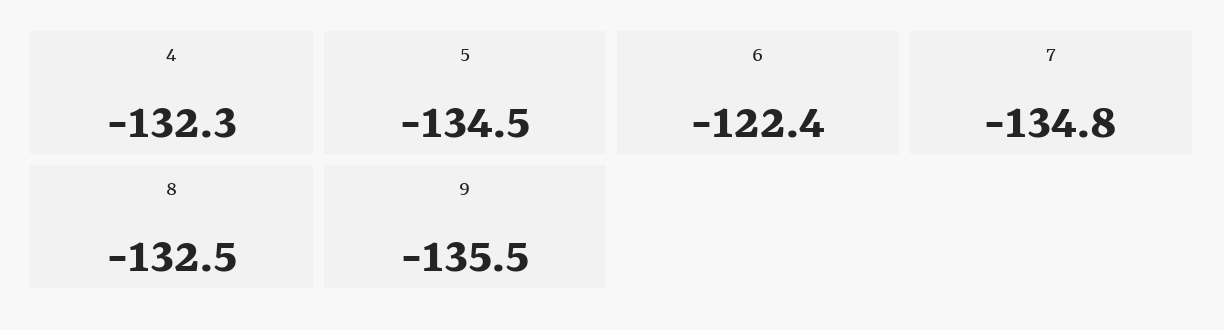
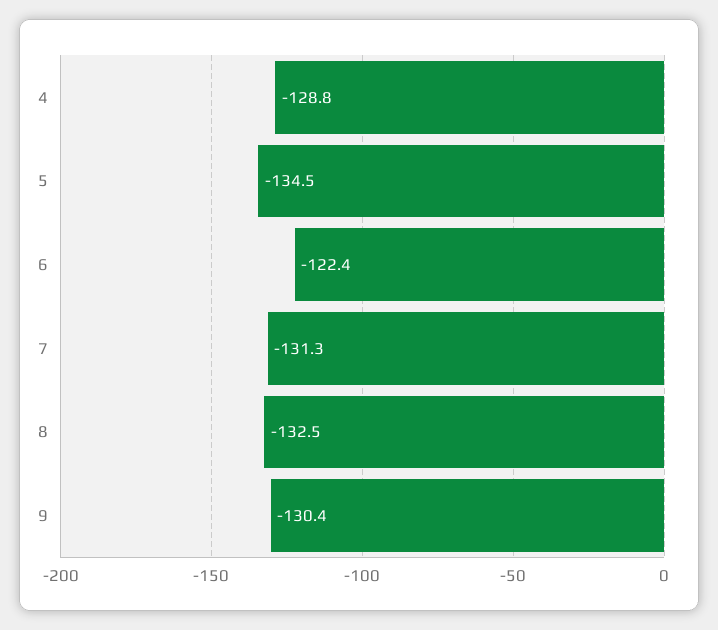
4: -132.3 -> -128.8
7: -134.8 -> -131.3
9: -135.5 -> -130.4

